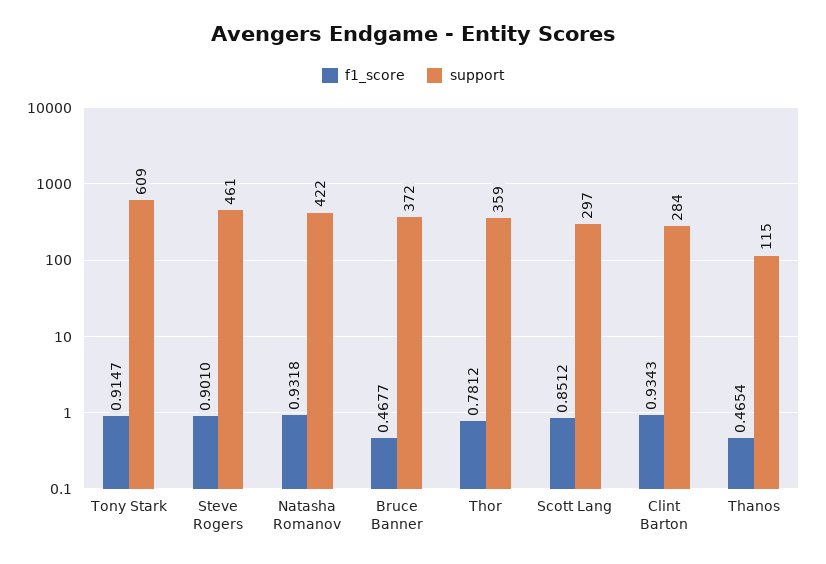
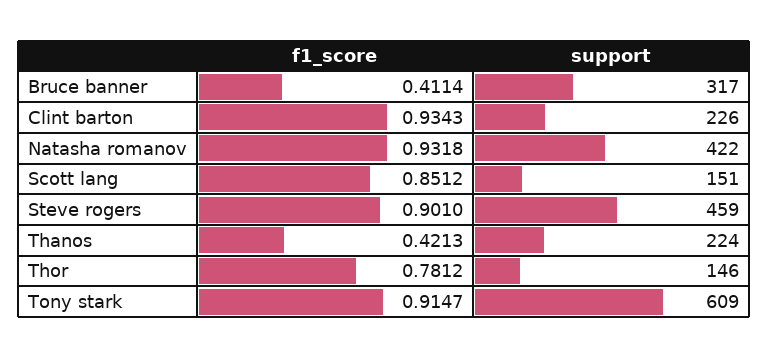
support, Steve Rogers: 461 -> 459
f1_score, Bruce Banner: 0.4677 -> 0.4114
support, Bruce Banner: 372 -> 317
support, Thor: 359 -> 146
support, Scott Lang: 297 -> 151
support, Clint Barton: 284 -> 226
f1_score, Thanos: 0.4654 -> 0.4213
support, Thanos: 115 -> 224

